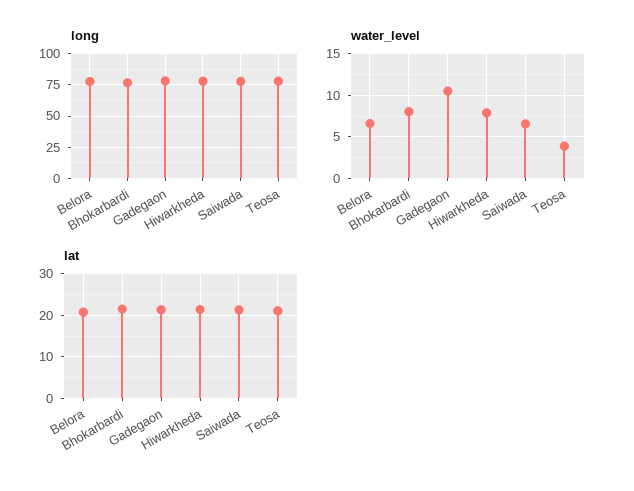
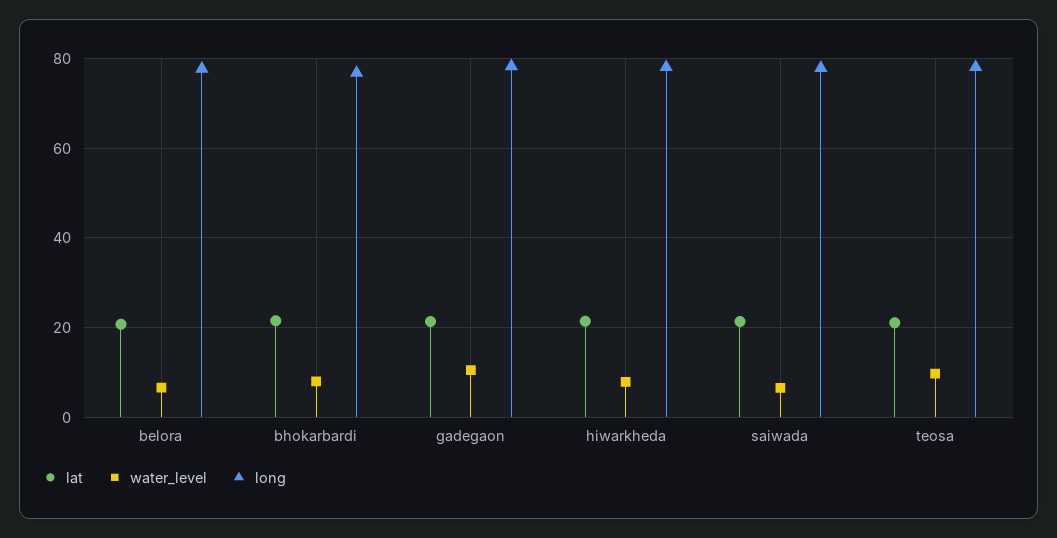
water_level, Teosa: 4 -> 10

